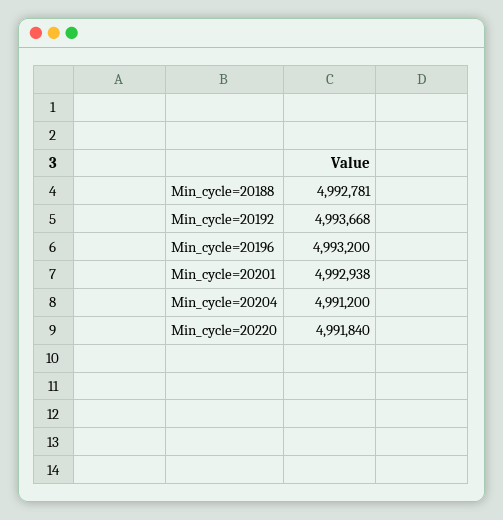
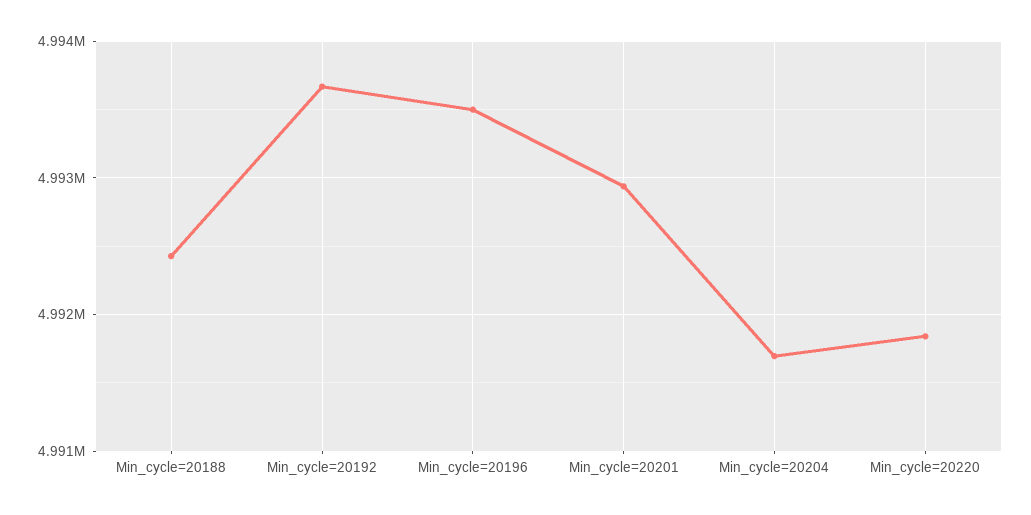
Min_cycle=20188: 4992781 -> 4992400
Min_cycle=20196: 4993200 -> 4993500
Min_cycle=20204: 4991200 -> 4991700

